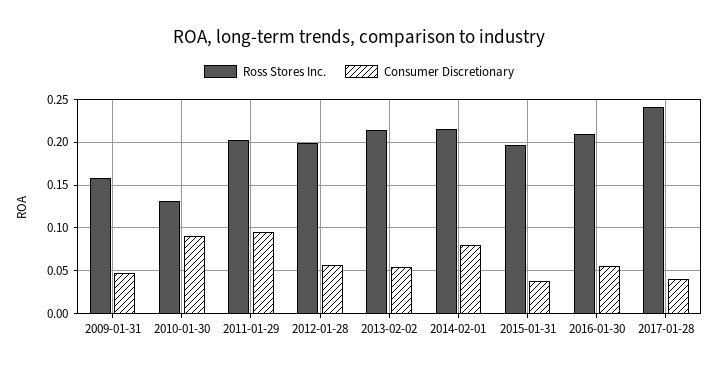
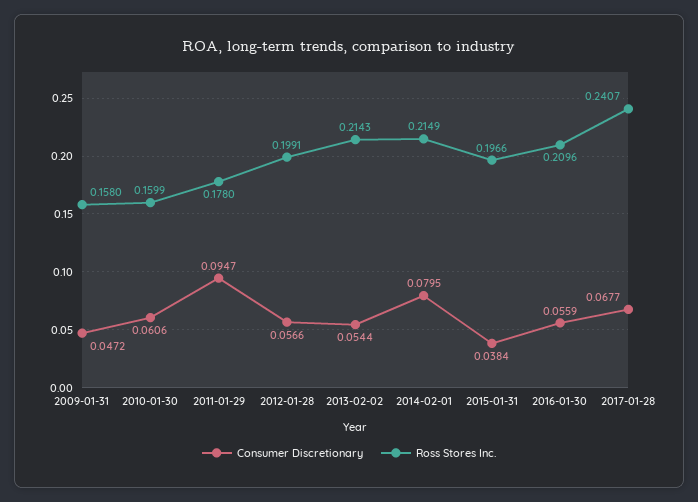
Ross Stores Inc., 2010-01-30: 0.13 -> 0.1599
Consumer Discretionary, 2010-01-30: 0.09 -> 0.0606
Ross Stores Inc., 2011-01-29: 0.2 -> 0.178
Consumer Discretionary, 2017-01-28: 0.04 -> 0.0677

